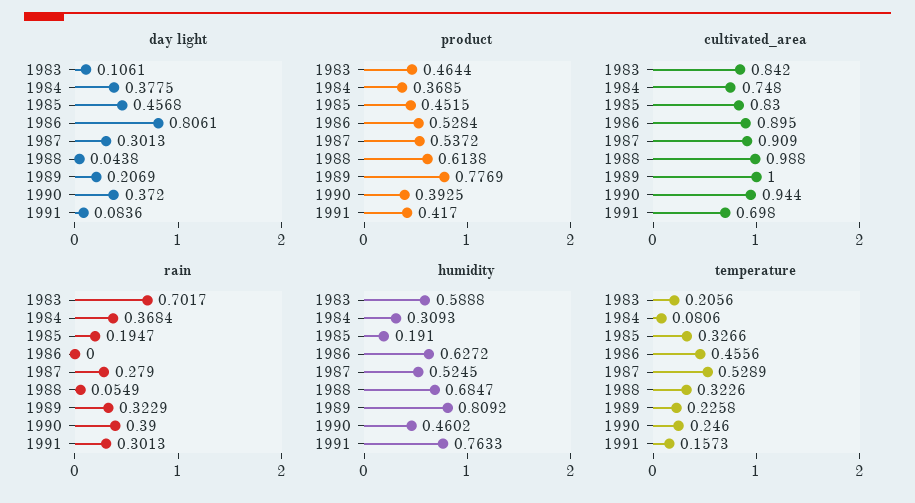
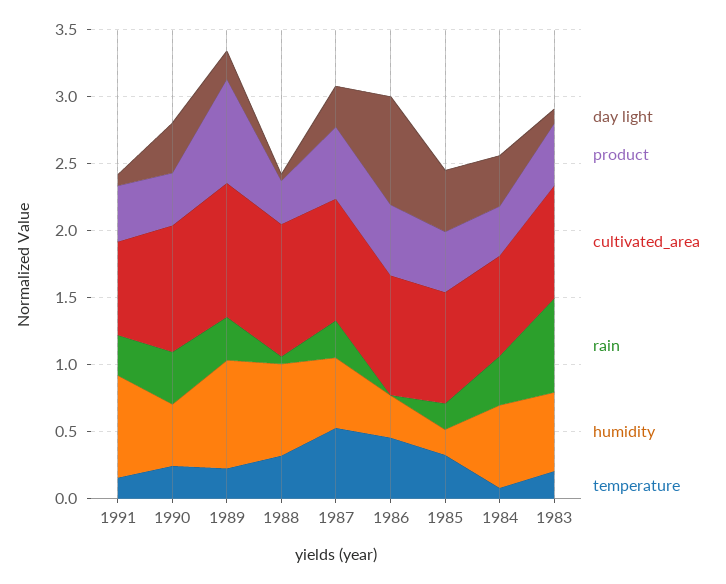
product, 1988: 0.6138 -> 0.3
humidity, 1984: 0.3093 -> 0.6
humidity, 1986: 0.6272 -> 0.3

